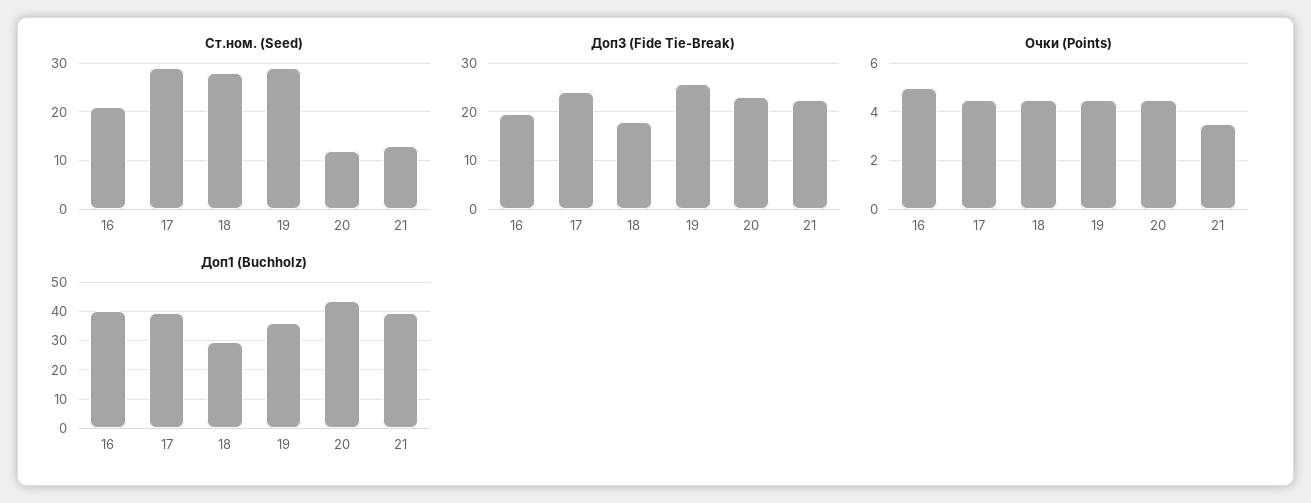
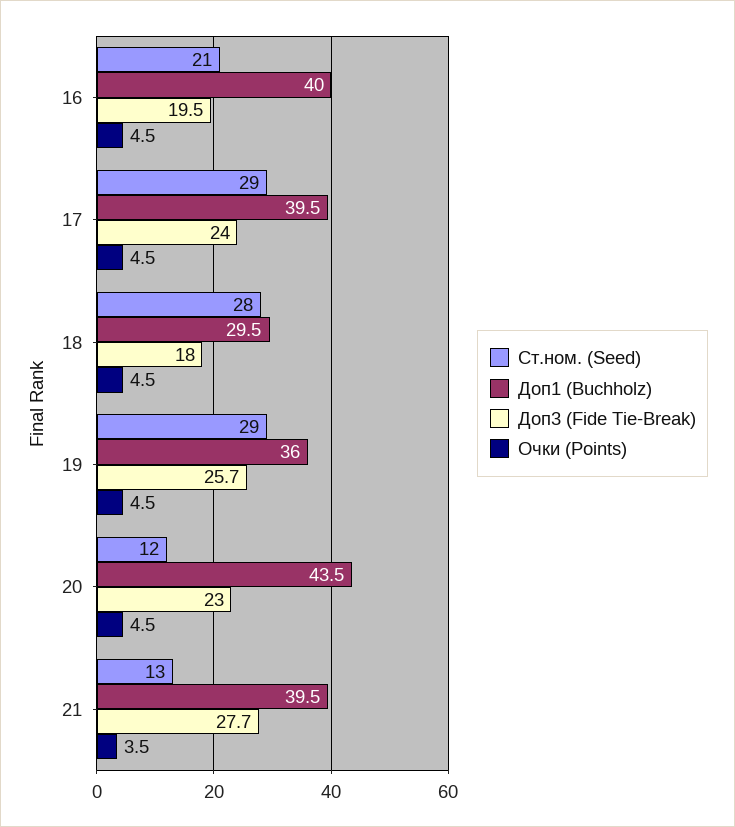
Доп3 (Fide Tie-Break), 21: 22 -> 27.7
Очки (Points), 16: 5 -> 4.5

